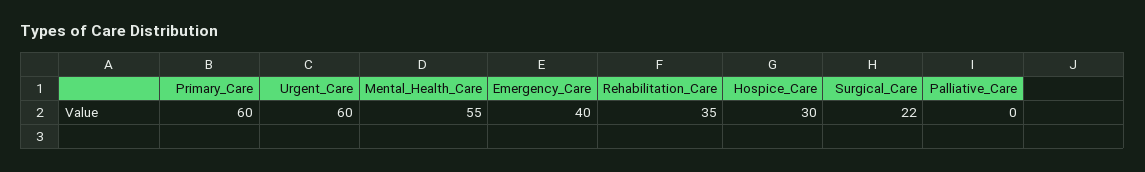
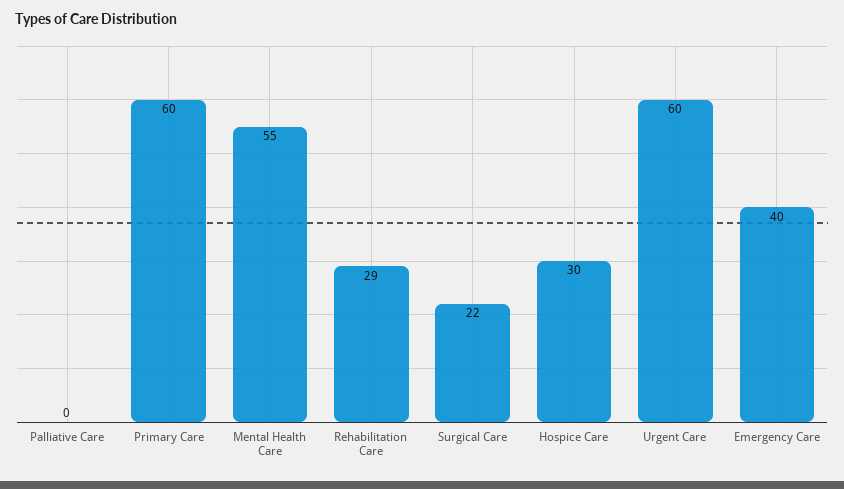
Rehabilitation_Care: 35 -> 29

